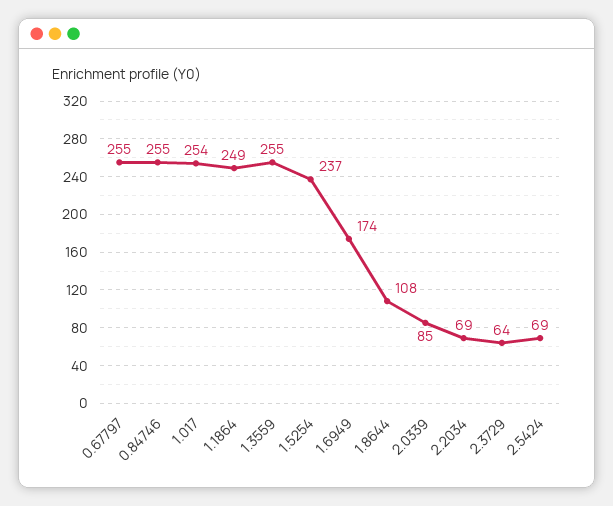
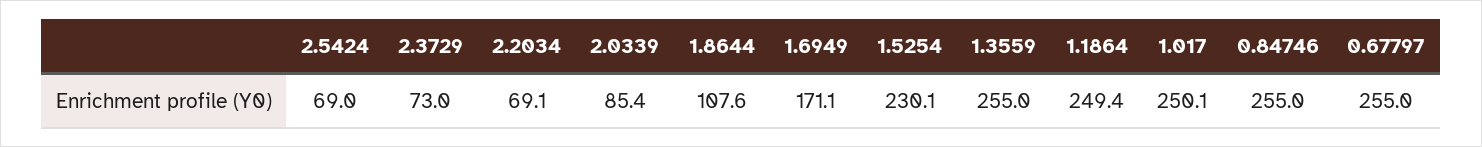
1.017: 254 -> 250.1
1.5254: 237 -> 230.1
1.6949: 174 -> 171.1
2.3729: 64 -> 73

